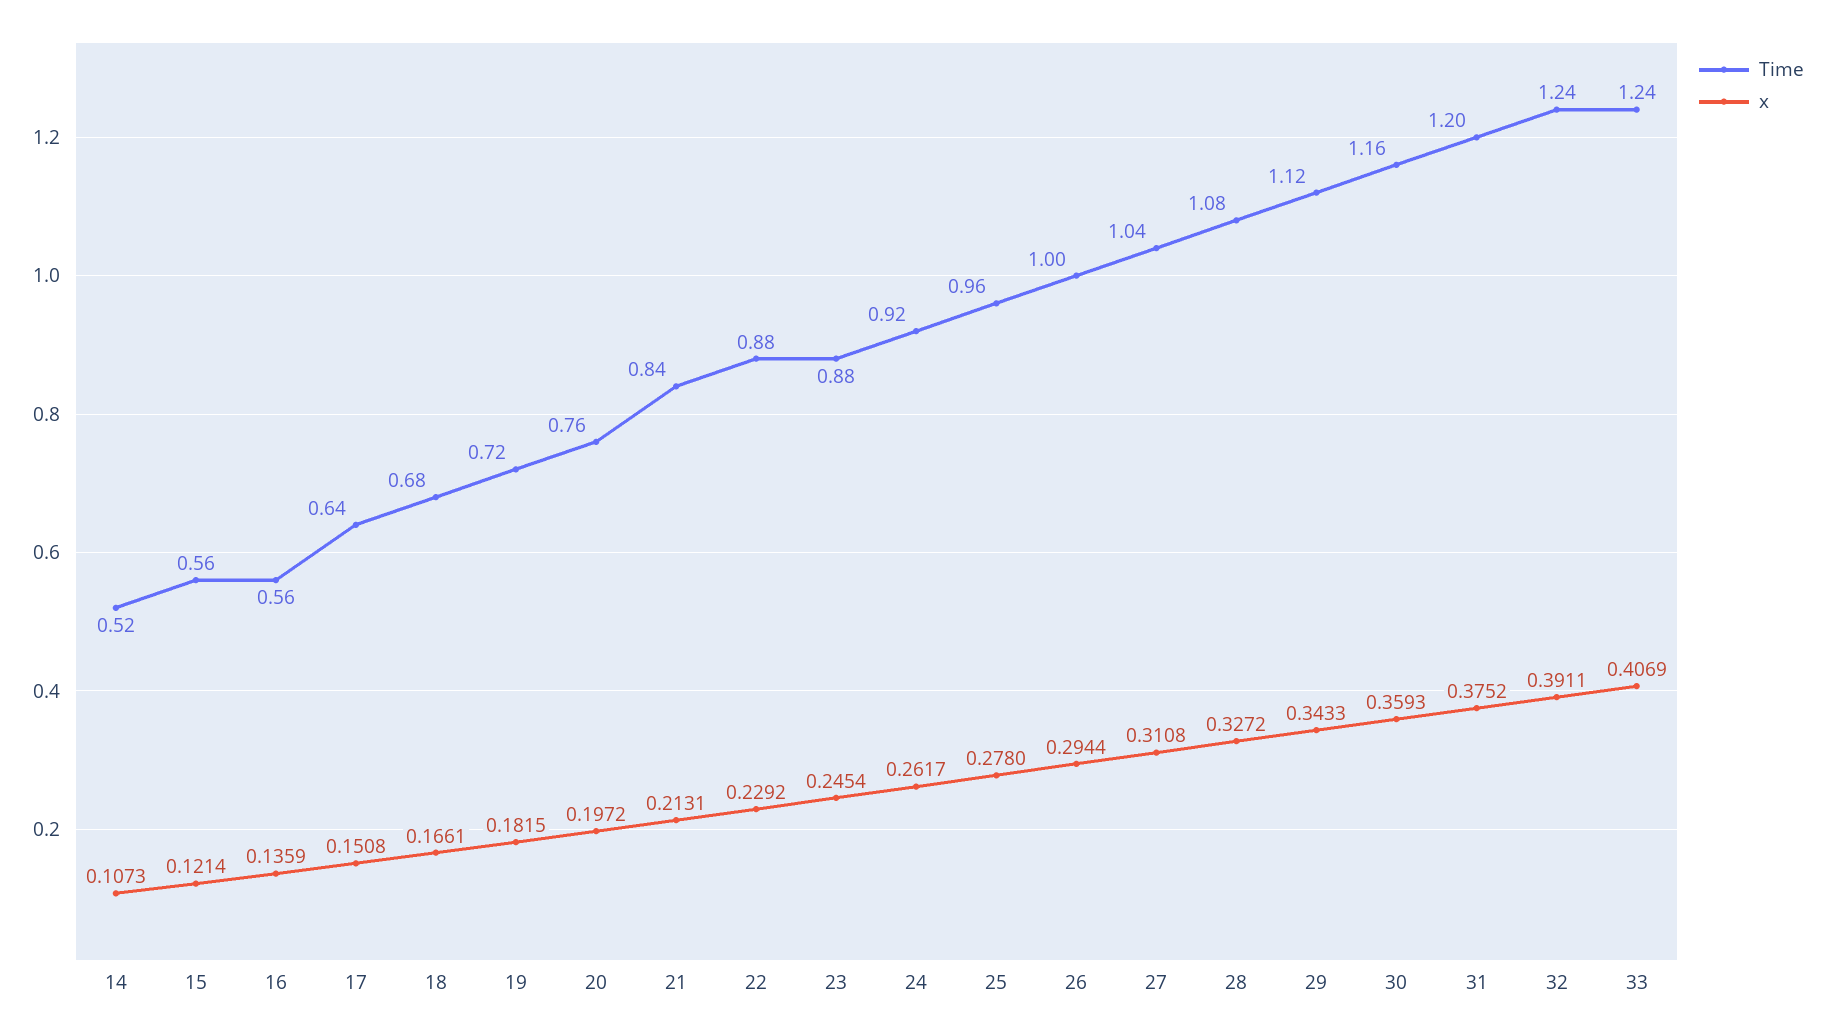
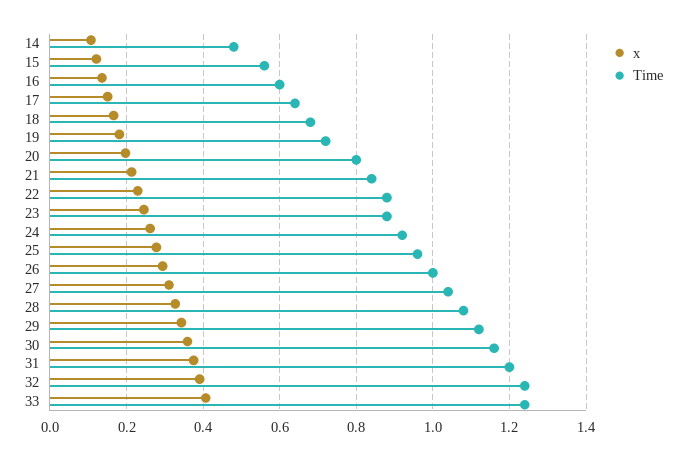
Time, 14: 0.52 -> 0.48
Time, 16: 0.56 -> 0.6
Time, 20: 0.76 -> 0.8

